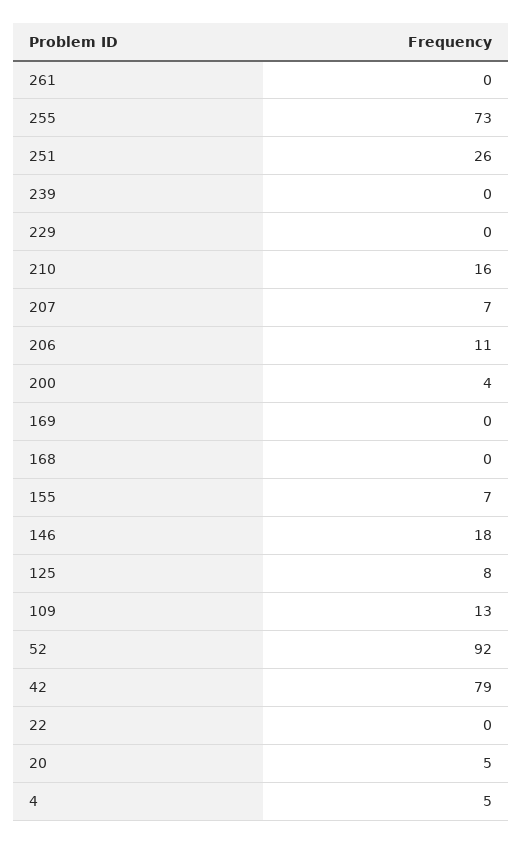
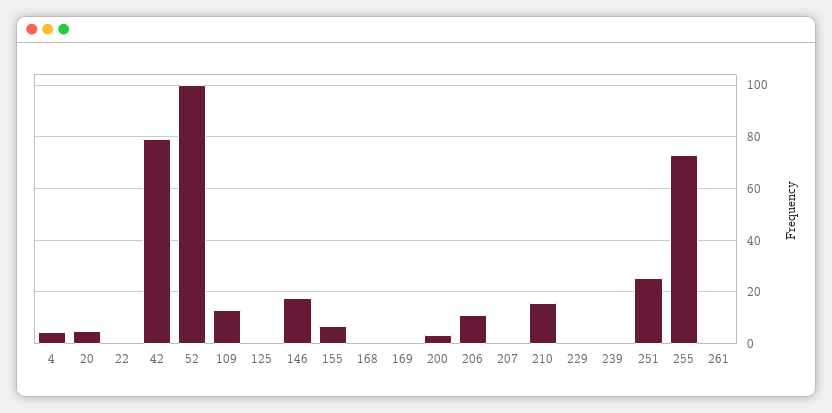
207: 7 -> 0
125: 8 -> 0
52: 92 -> 100

